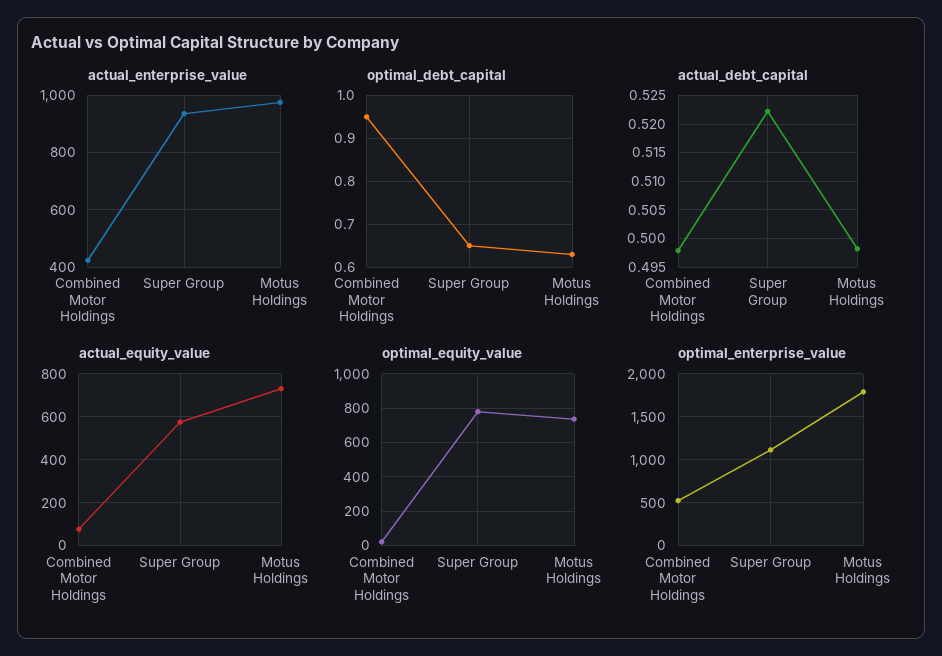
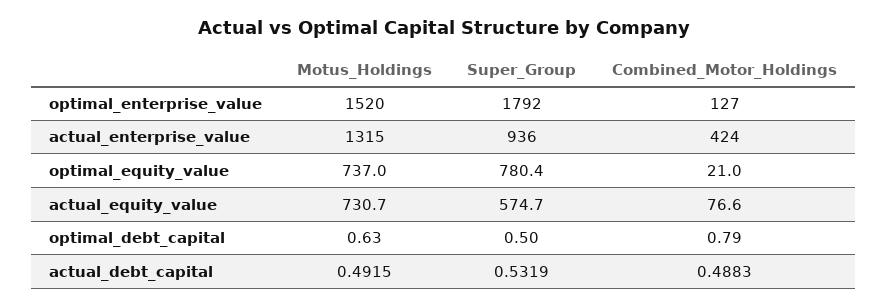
actual_enterprise_value, Motus Holdings: 975 -> 1315
optimal_debt_capital, Combined Motor Holdings: 0.95 -> 0.79
optimal_debt_capital, Super Group: 0.65 -> 0.5
actual_debt_capital, Combined Motor Holdings: 0.4975 -> 0.4883
actual_debt_capital, Super Group: 0.5225 -> 0.5319
actual_debt_capital, Motus Holdings: 0.4975 -> 0.4915
optimal_enterprise_value, Combined Motor Holdings: 500 -> 127
optimal_enterprise_value, Super Group: 1100 -> 1792
optimal_enterprise_value, Motus Holdings: 1800 -> 1520

